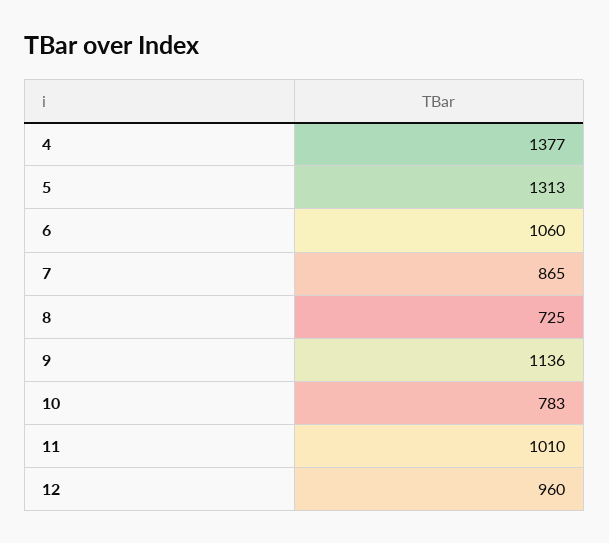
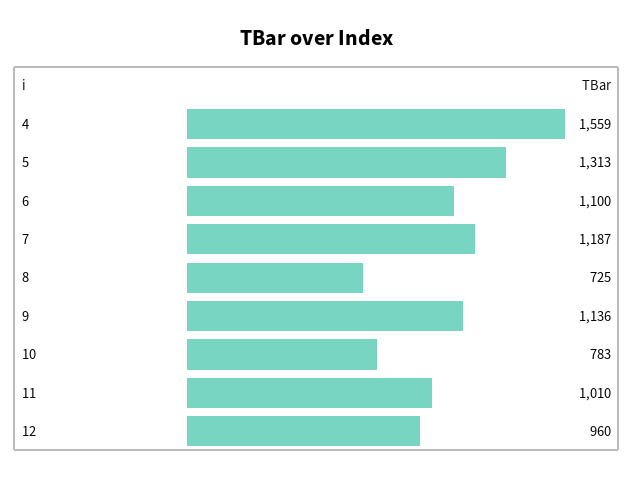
4: 1377 -> 1559
6: 1060 -> 1100
7: 865 -> 1187

